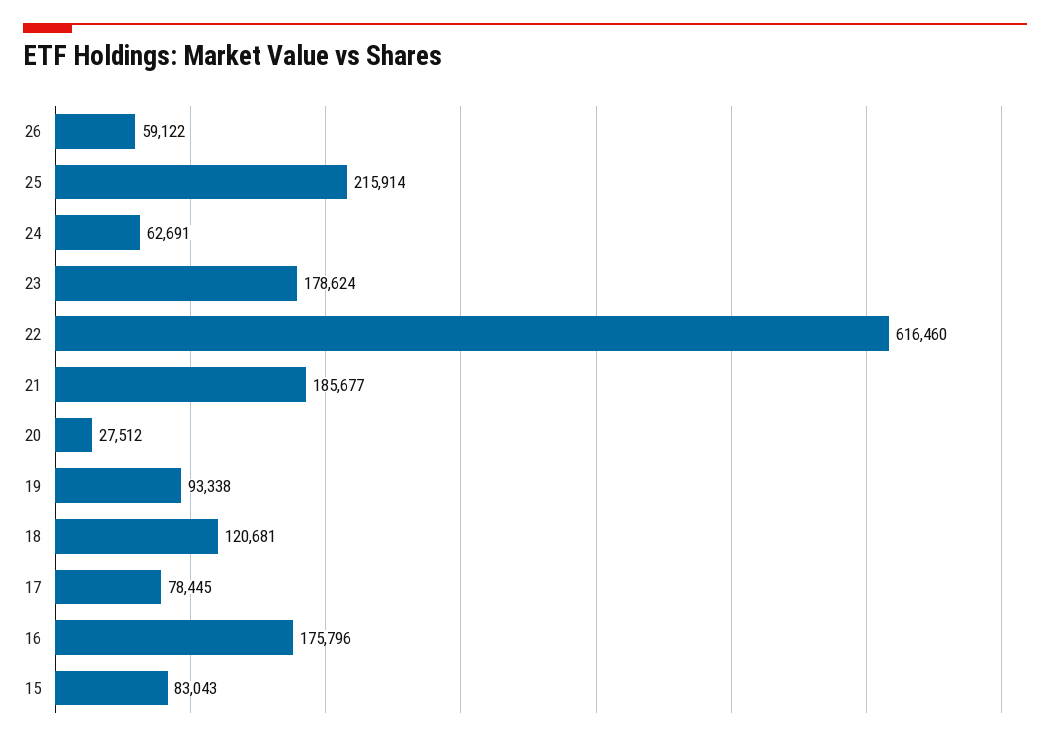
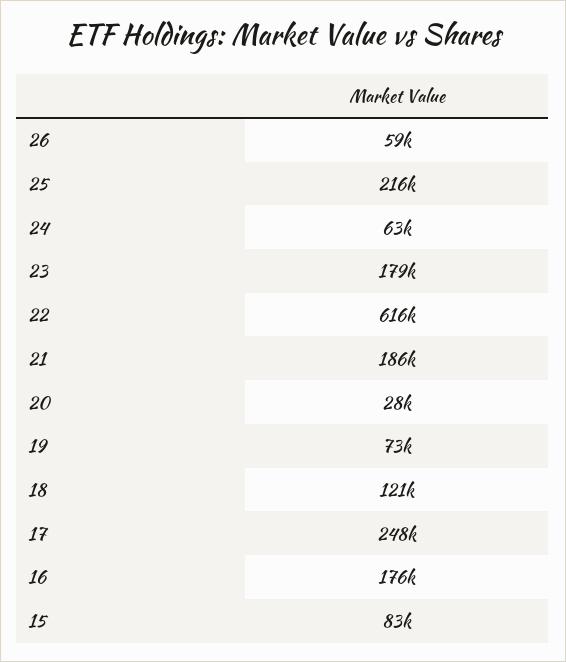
19: 93338 -> 73000
17: 78445 -> 248000

